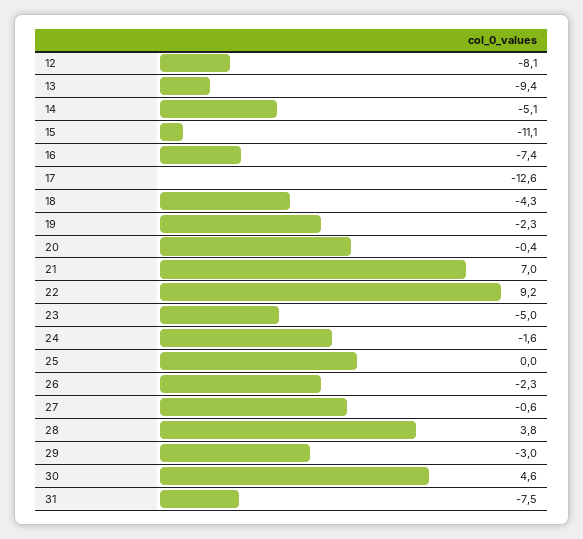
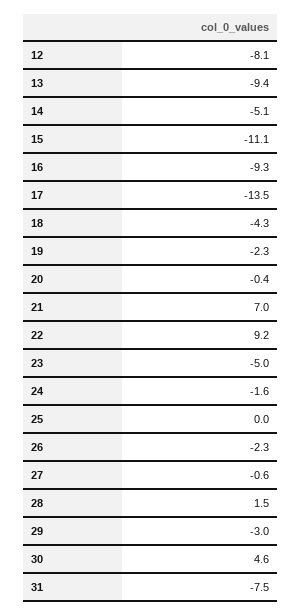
16: -7.4 -> -9.3
17: -12.6 -> -13.5
28: 3.8 -> 1.5

